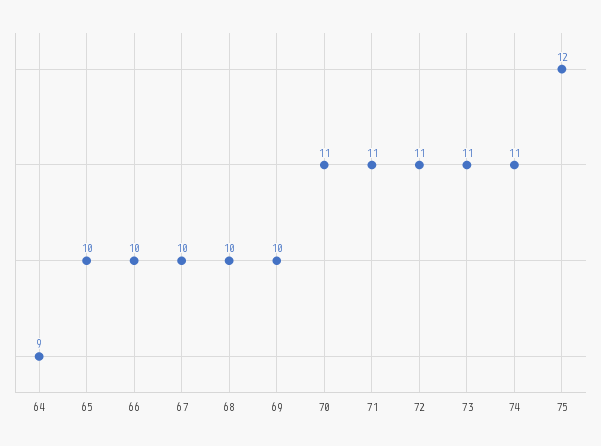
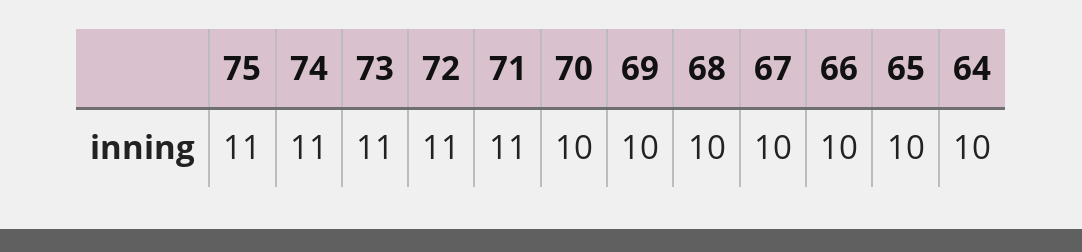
64: 9 -> 10
70: 11 -> 10
75: 12 -> 11

